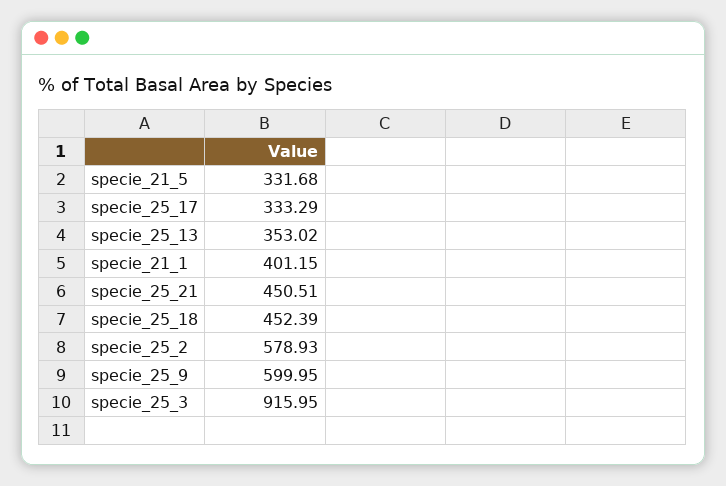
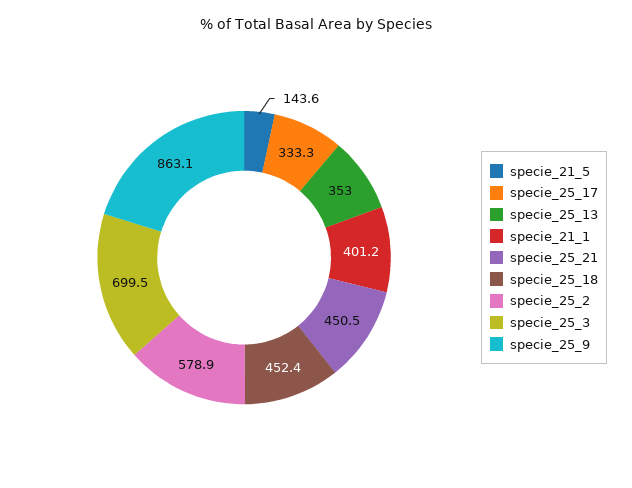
specie_21_5: 331.68 -> 143.6
specie_25_9: 599.95 -> 863.1
specie_25_3: 915.95 -> 699.5

